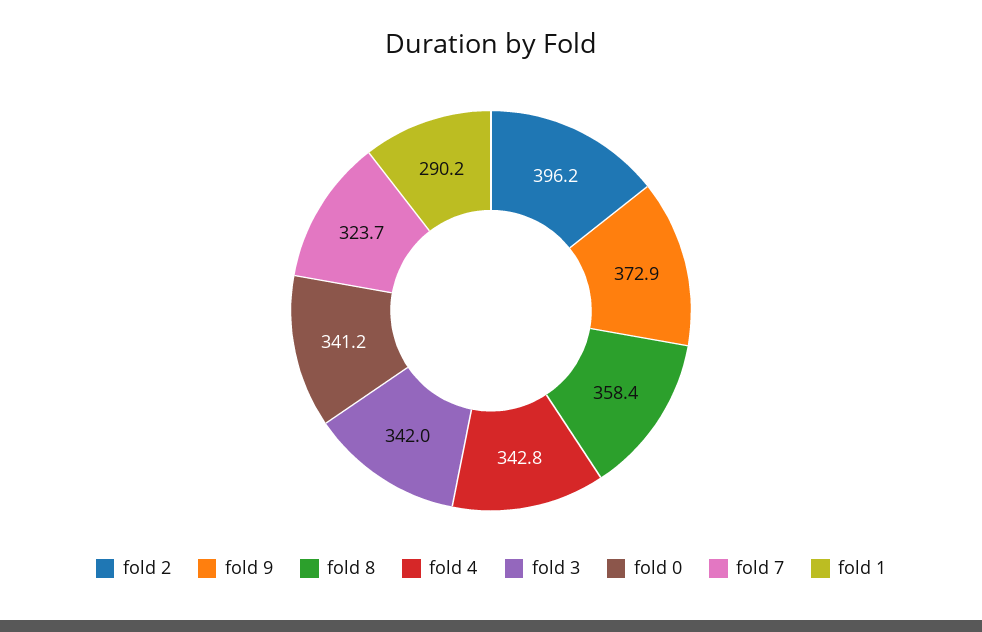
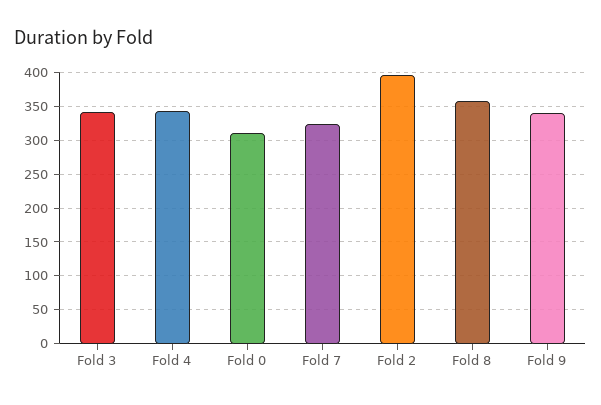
fold 9: 372.9 -> 340
fold 0: 341.2 -> 310
fold 1: 290.2 -> none

